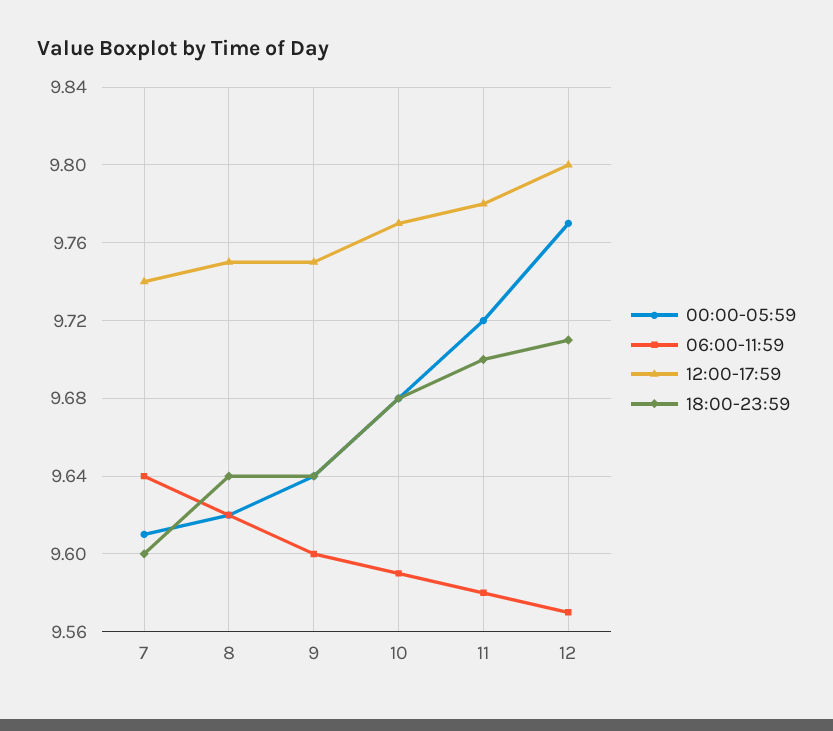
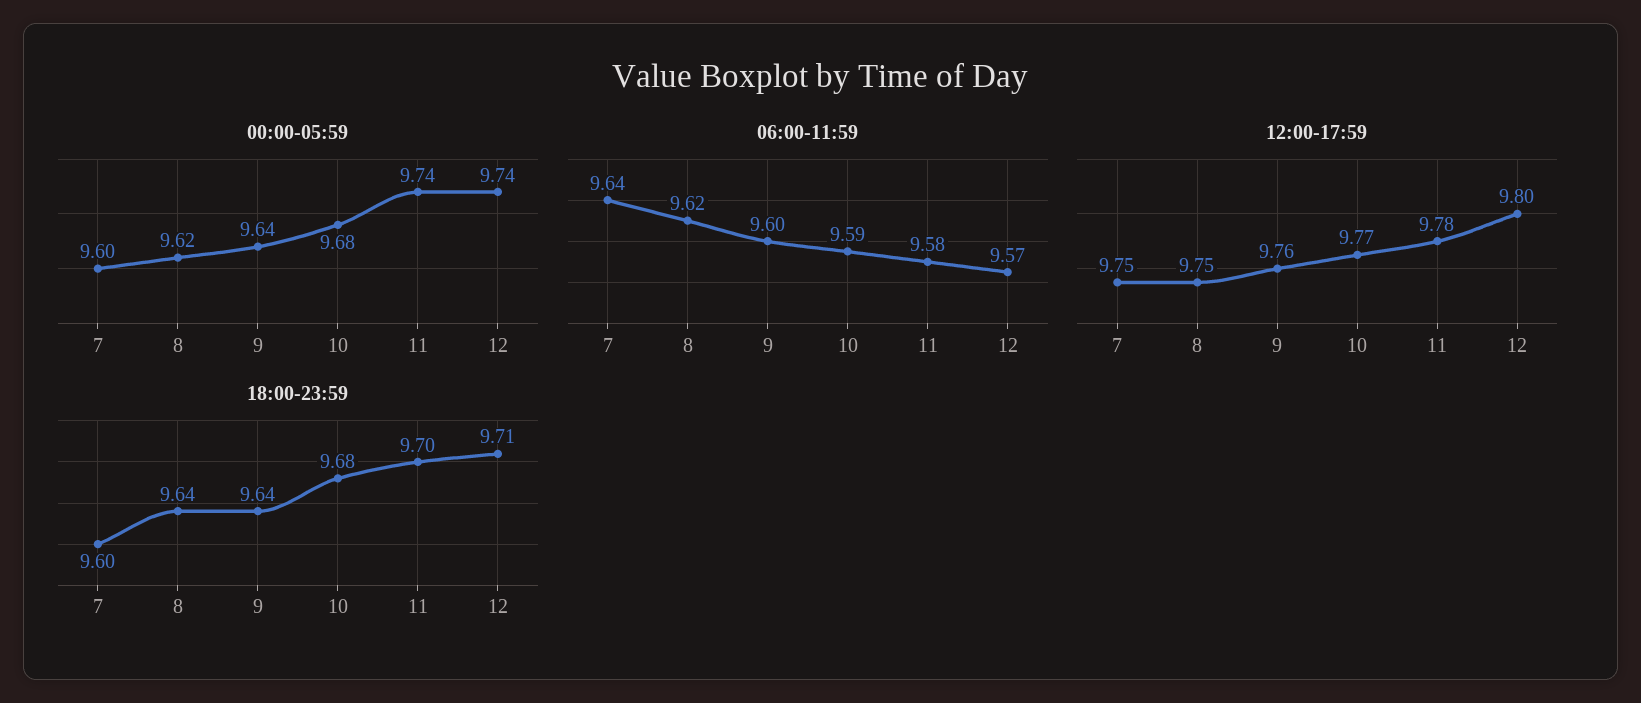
00:00-05:59, 7: 9.61 -> 9.6
12:00-17:59, 7: 9.74 -> 9.75
12:00-17:59, 9: 9.75 -> 9.76
00:00-05:59, 11: 9.72 -> 9.74
00:00-05:59, 12: 9.77 -> 9.74

